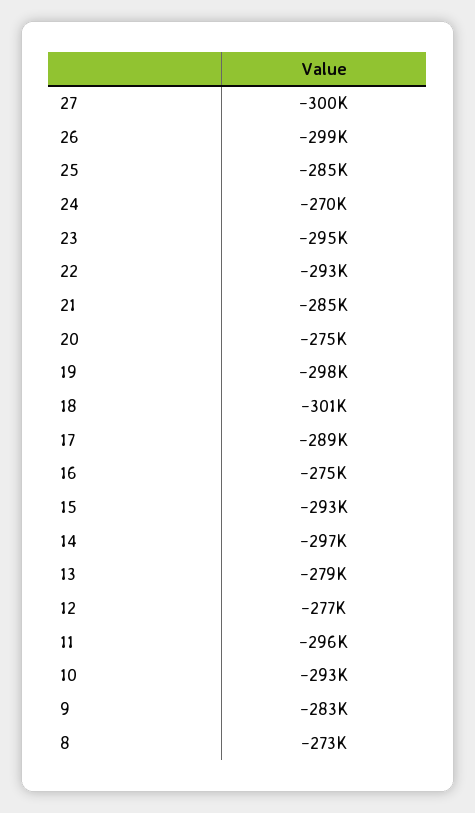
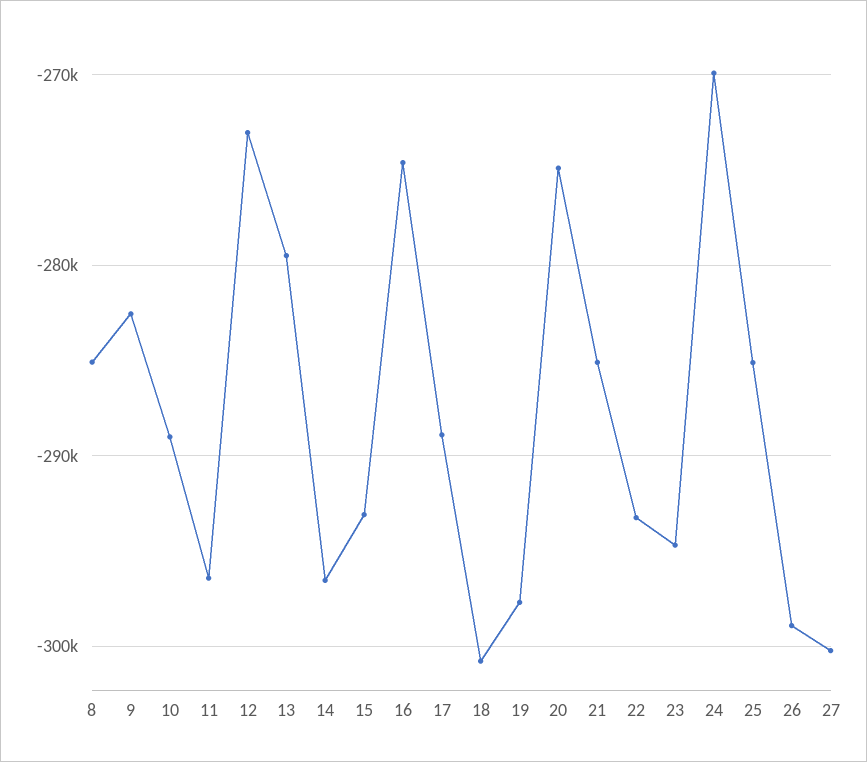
12: -277000 -> -273000
10: -293000 -> -289000
8: -273000 -> -285000

